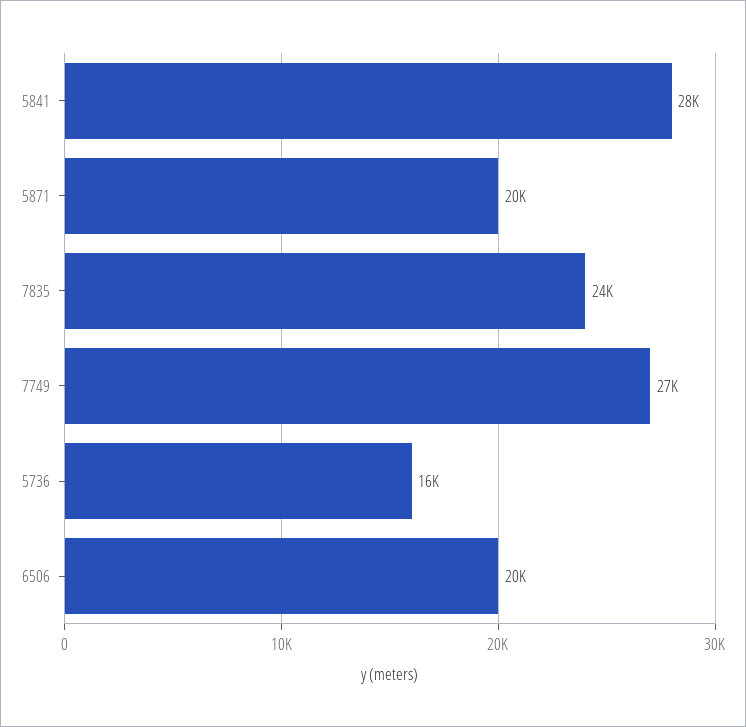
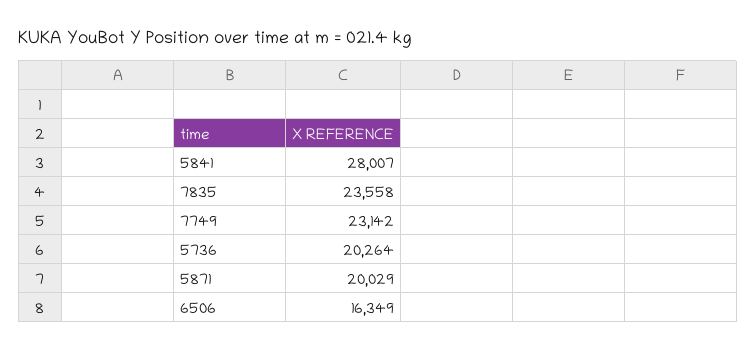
7749: 27000 -> 23142
5736: 16000 -> 20264
6506: 20000 -> 16349

